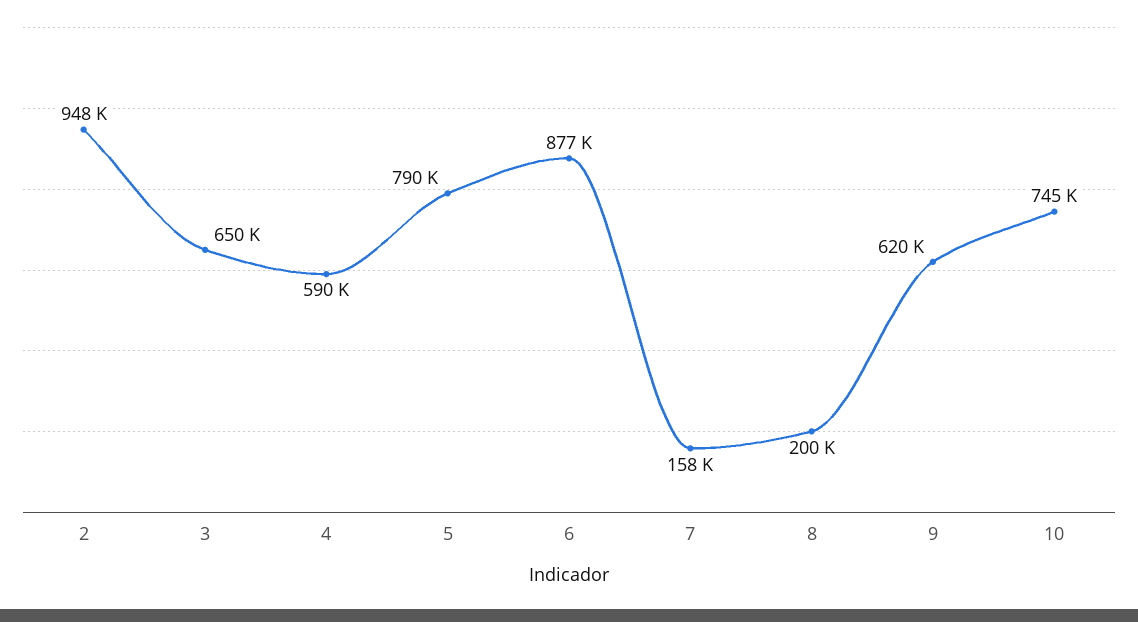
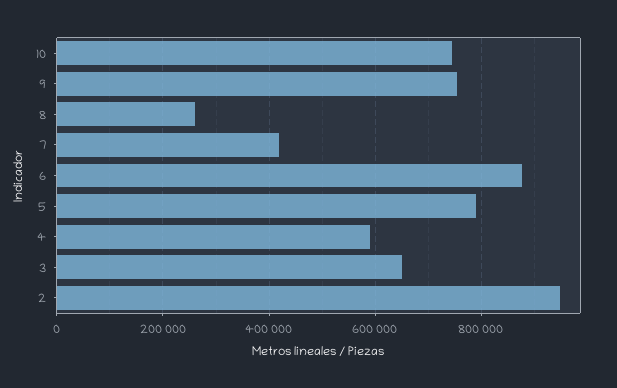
7: 158000 -> 420000
8: 200000 -> 260000
9: 620000 -> 760000

